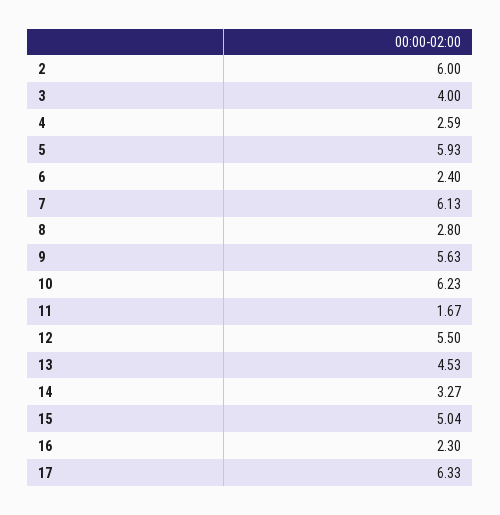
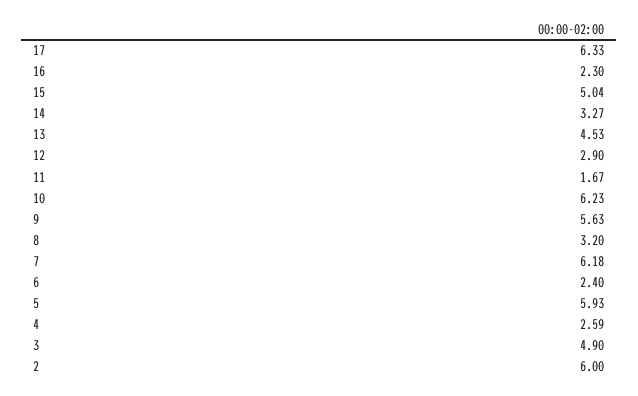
3: 4 -> 4.9
7: 6.13 -> 6.18
8: 2.8 -> 3.2
12: 5.5 -> 2.9

